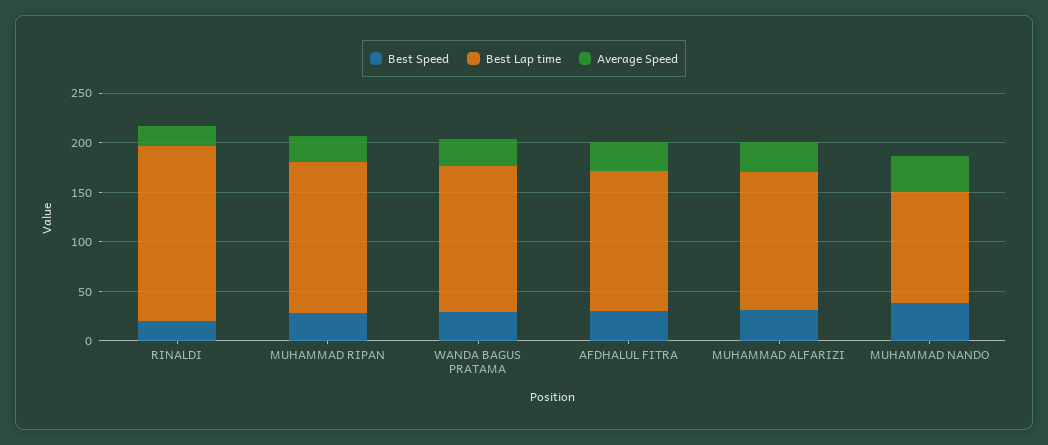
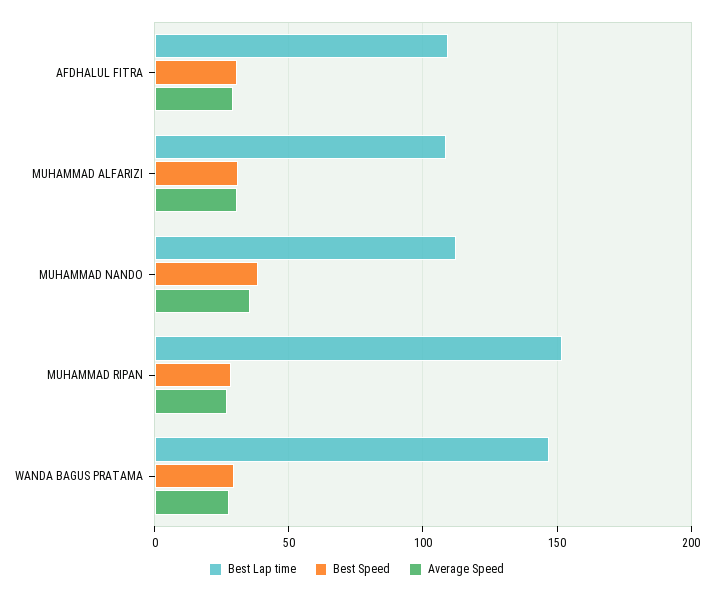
Best Speed, RINALDI: 20 -> none
Best Lap time, RINALDI: 180 -> none
Average Speed, RINALDI: 20 -> none
Best Lap time, AFDHALUL FITRA: 140 -> 110
Best Lap time, MUHAMMAD ALFARIZI: 140 -> 110

